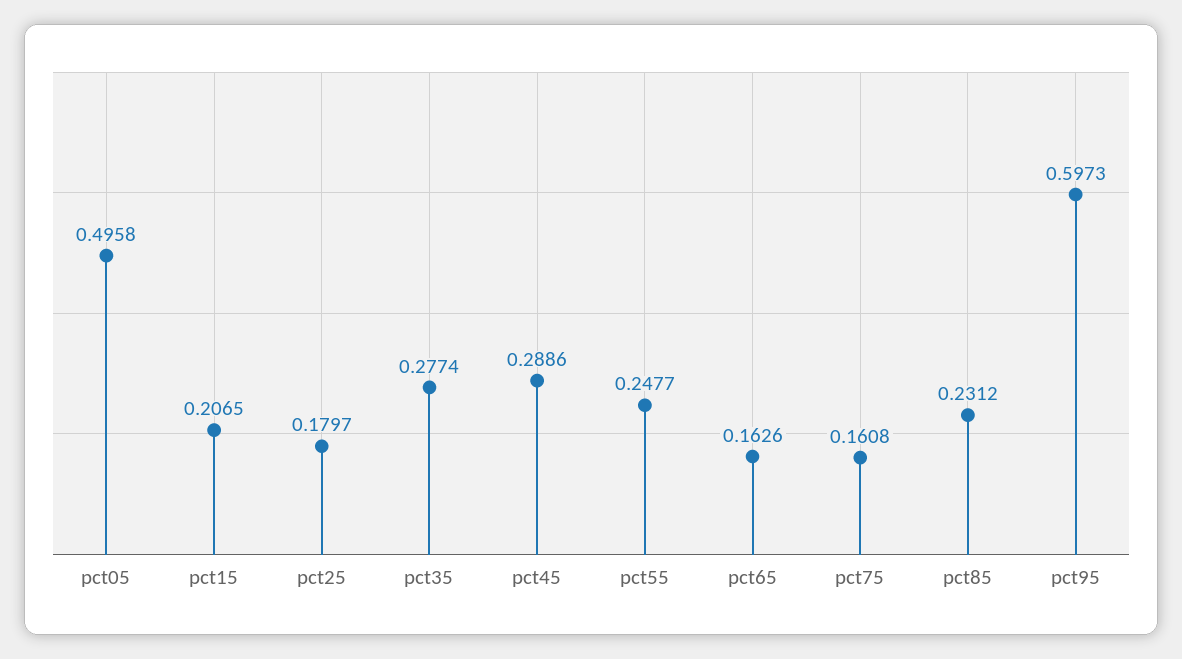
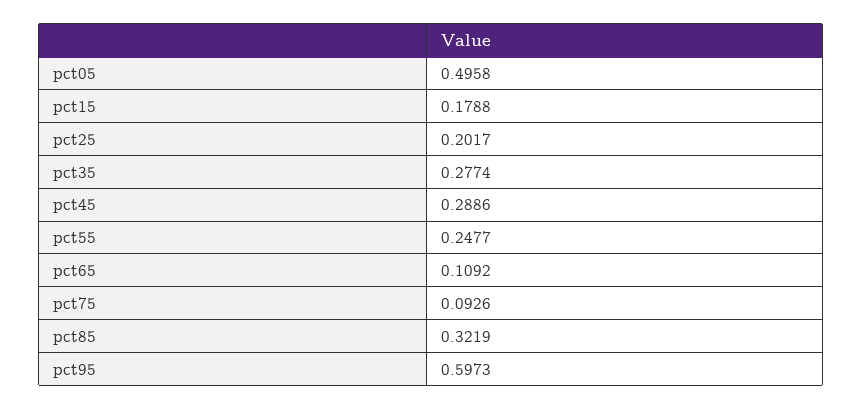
pct15: 0.2065 -> 0.1788
pct25: 0.1797 -> 0.2017
pct65: 0.1626 -> 0.1092
pct75: 0.1608 -> 0.0926
pct85: 0.2312 -> 0.3219

